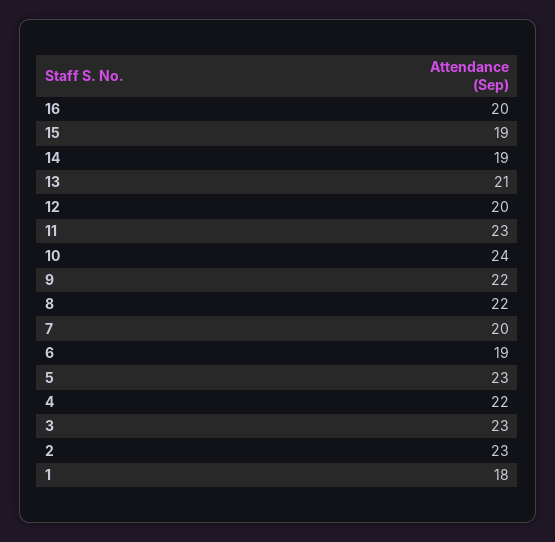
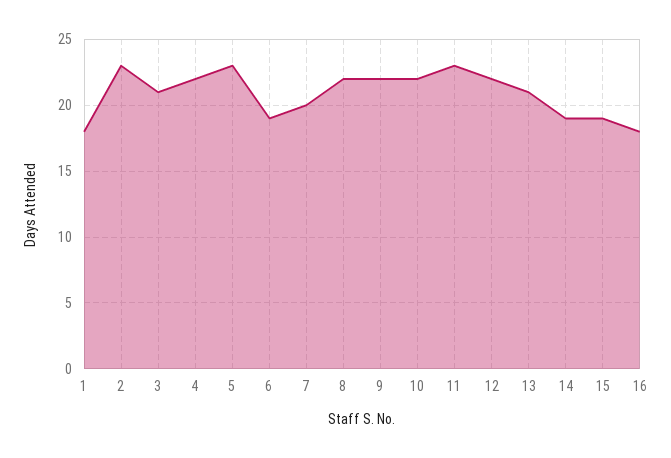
16: 20 -> 18
12: 20 -> 22
10: 24 -> 22
3: 23 -> 21

